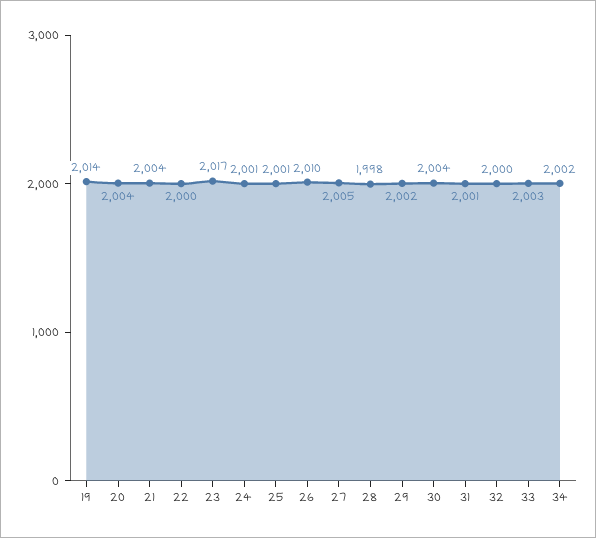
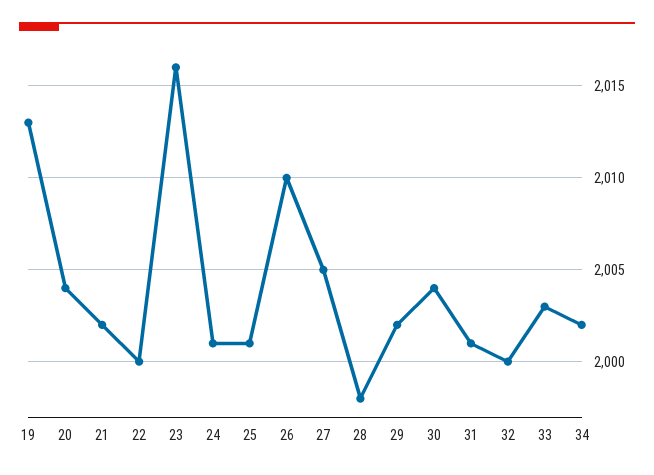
19: 2014 -> 2013
21: 2004 -> 2002
23: 2017 -> 2016

